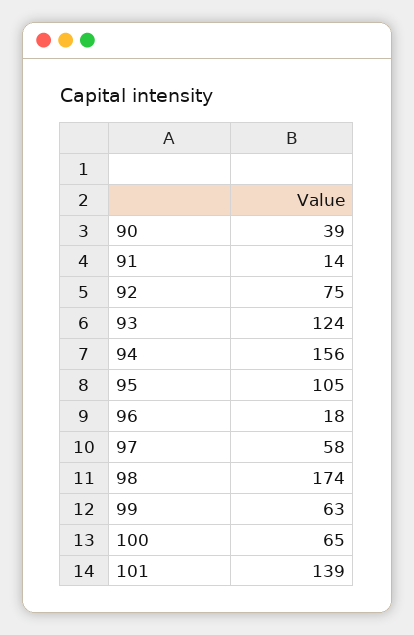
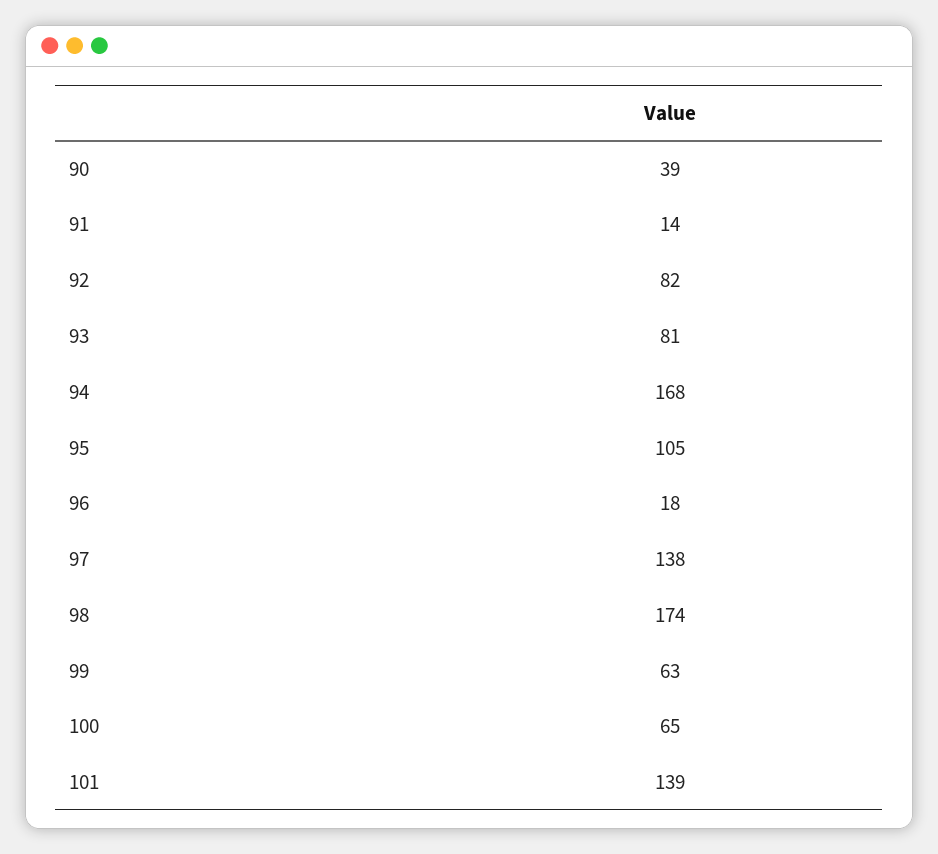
92: 75 -> 82
93: 124 -> 81
94: 156 -> 168
97: 58 -> 138

